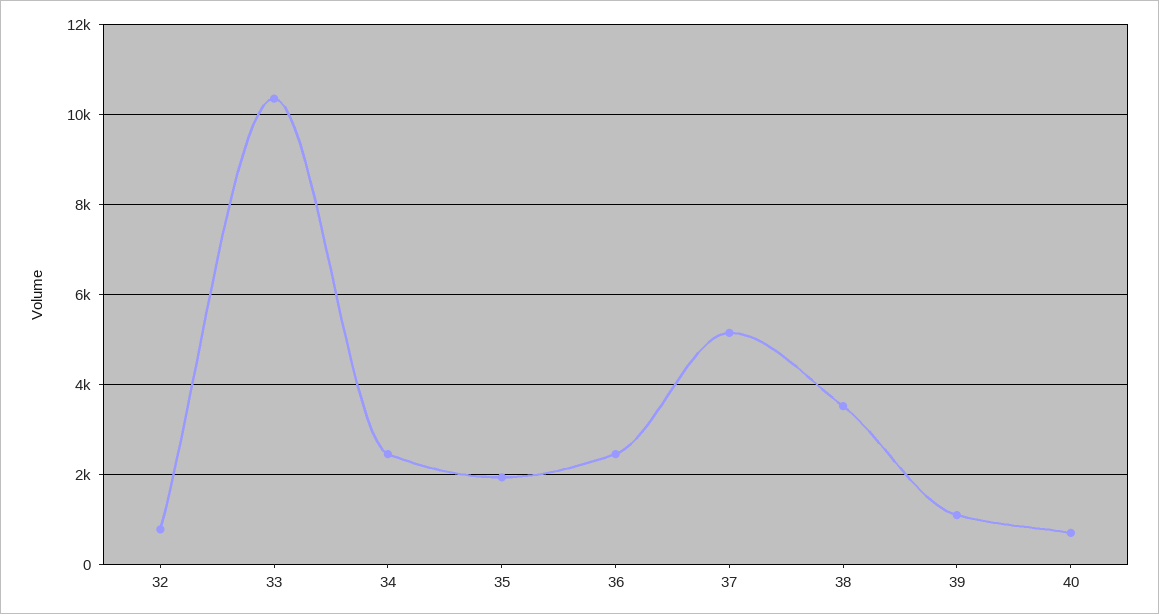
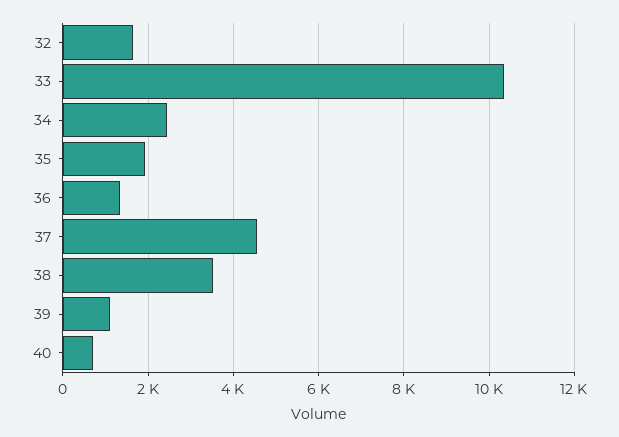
32: 800 -> 1600
36: 2400 -> 1400
37: 5200 -> 4600

